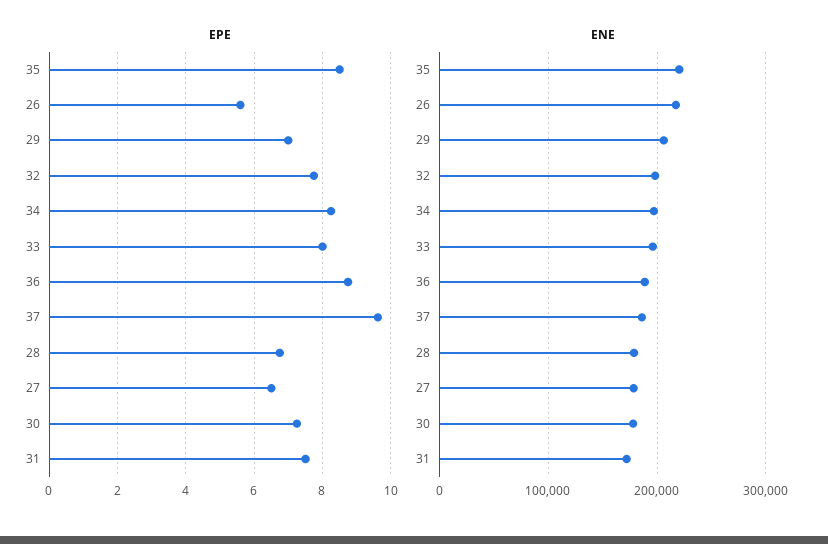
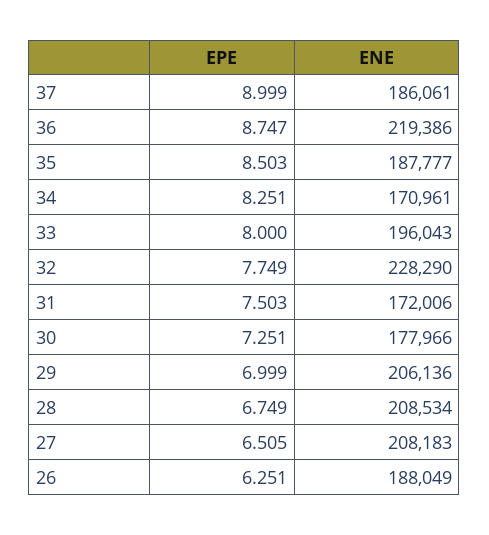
EPE, 26: 5.6 -> 6.251
EPE, 37: 9.6 -> 8.999
ENE, 35: 220000 -> 187777
ENE, 26: 220000 -> 188049
ENE, 32: 200000 -> 228290
ENE, 34: 200000 -> 170961
ENE, 36: 190000 -> 219386
ENE, 28: 180000 -> 208534
ENE, 27: 180000 -> 208183

